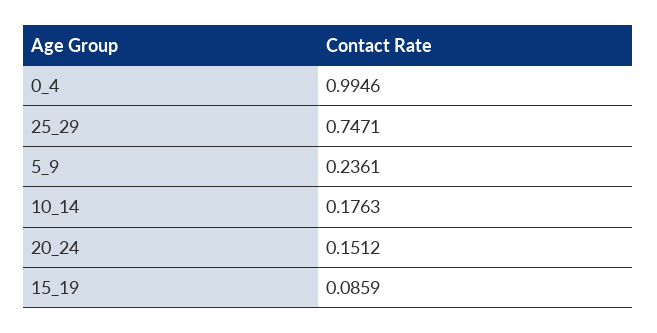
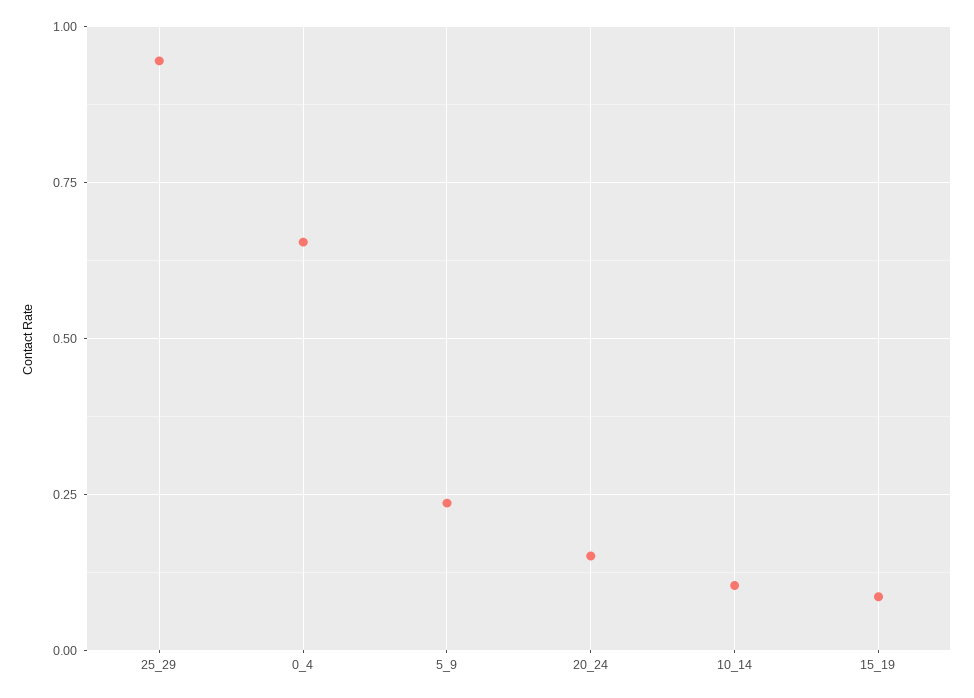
0_4: 0.9946 -> 0.65
25_29: 0.7471 -> 0.95
10_14: 0.1763 -> 0.1

